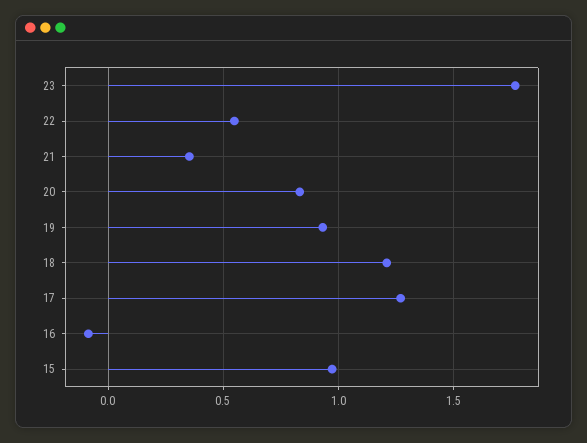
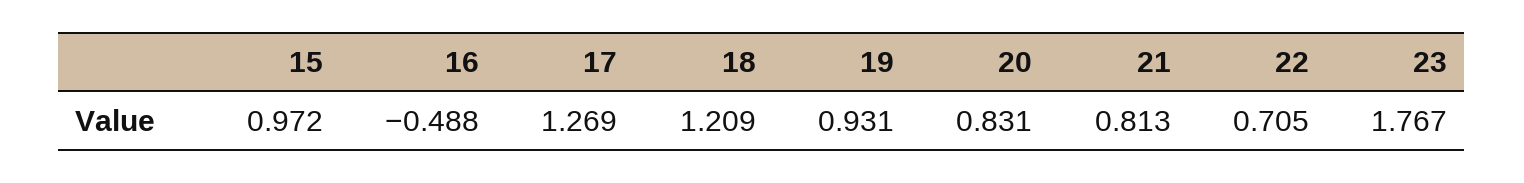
22: 0.55 -> 0.705
21: 0.35 -> 0.813
16: -0.1 -> -0.488

